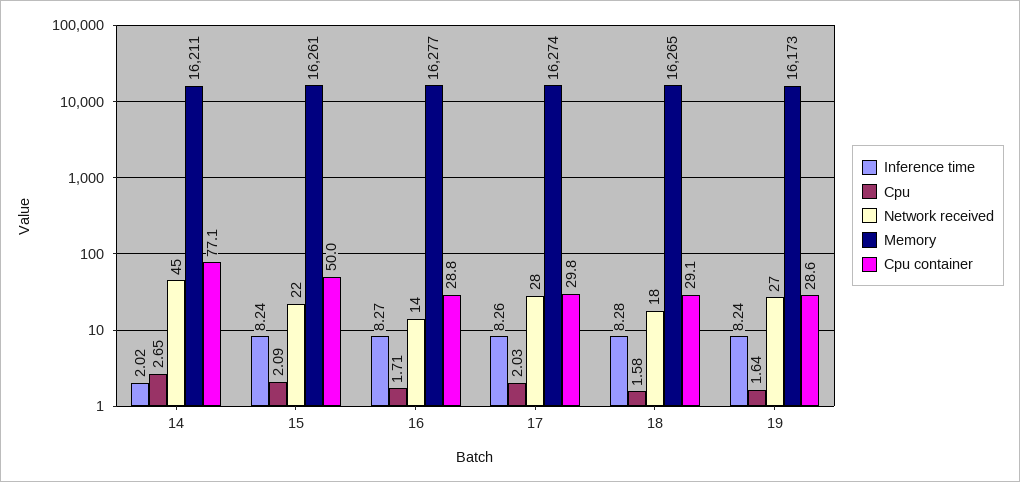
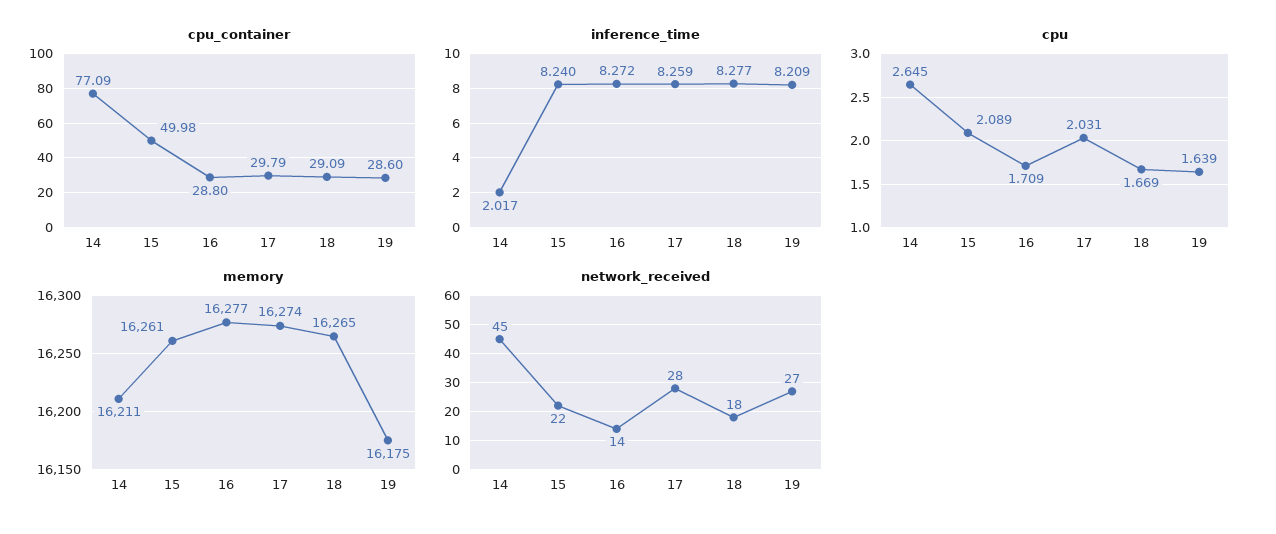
Cpu, 18: 1.58 -> 1.669
Inference time, 19: 8.24 -> 8.209
Memory, 19: 16173 -> 16175

